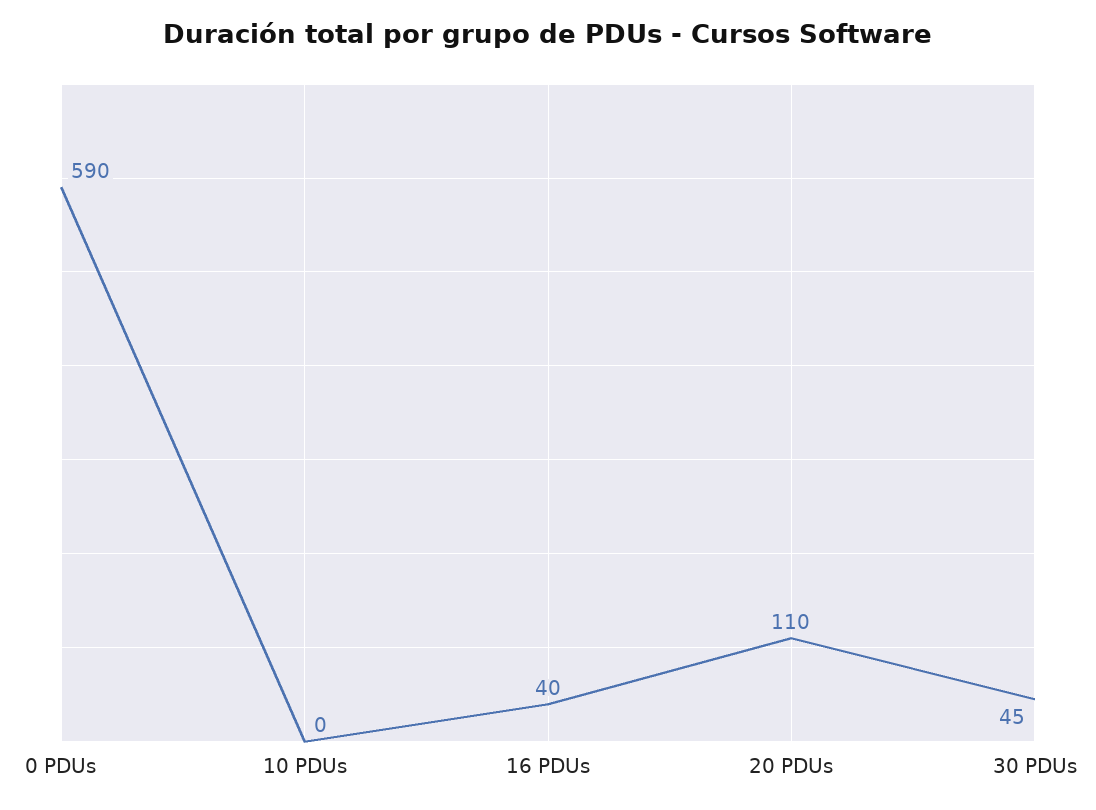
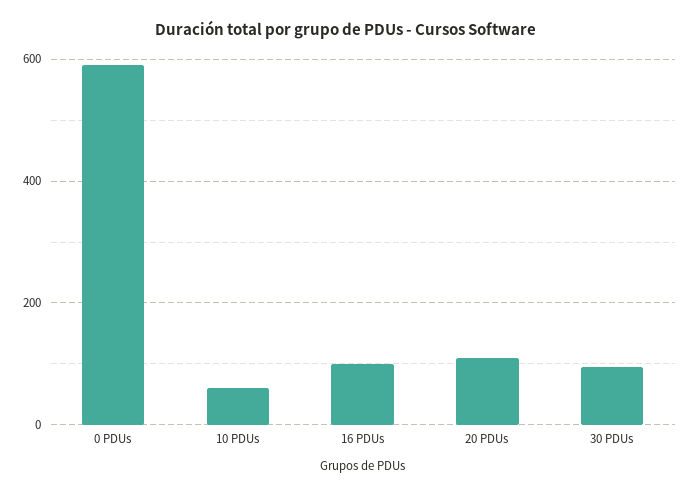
10 PDUs: 0 -> 60
16 PDUs: 40 -> 100
30 PDUs: 45 -> 100

